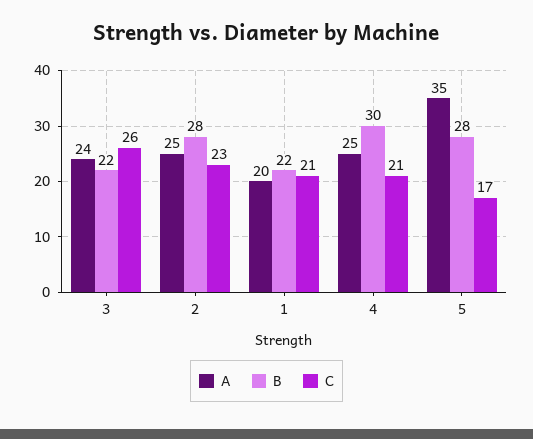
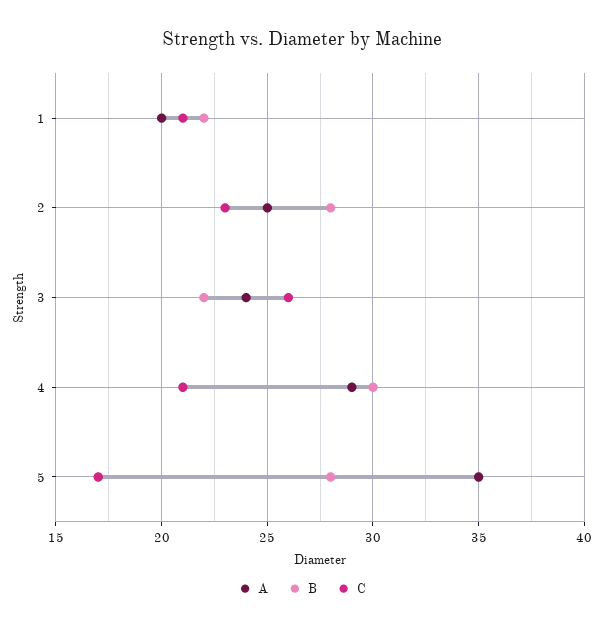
A, 4: 25 -> 29

